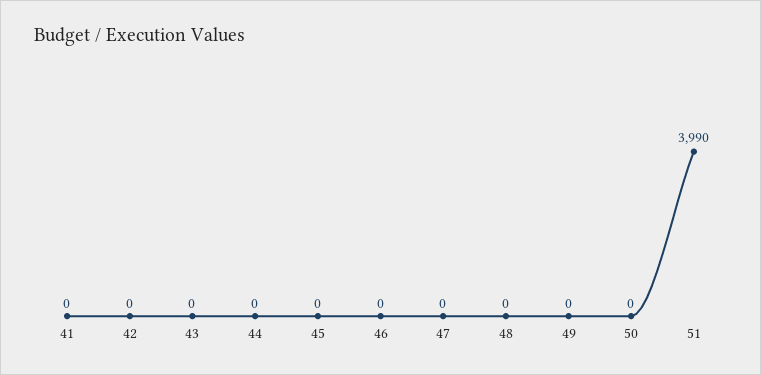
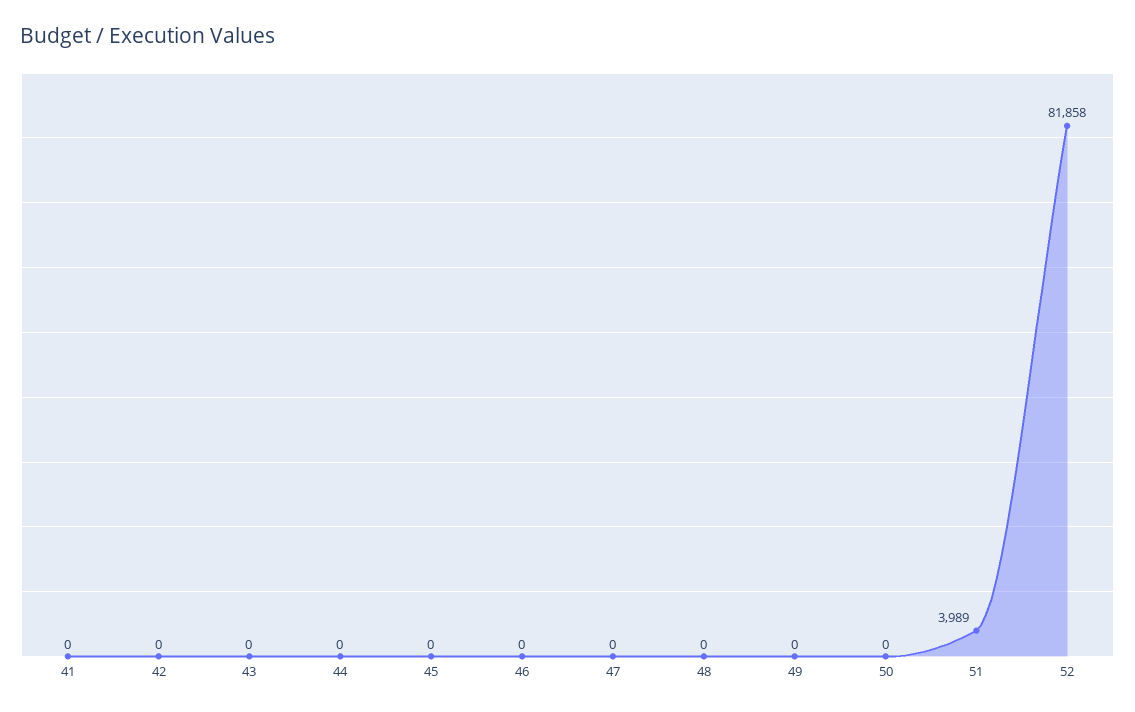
51: 3990 -> 3989
52: none -> 81858

